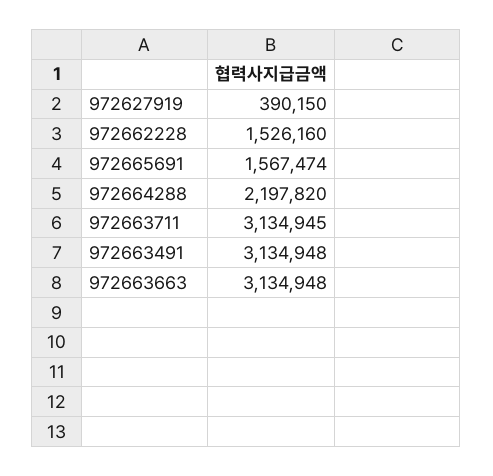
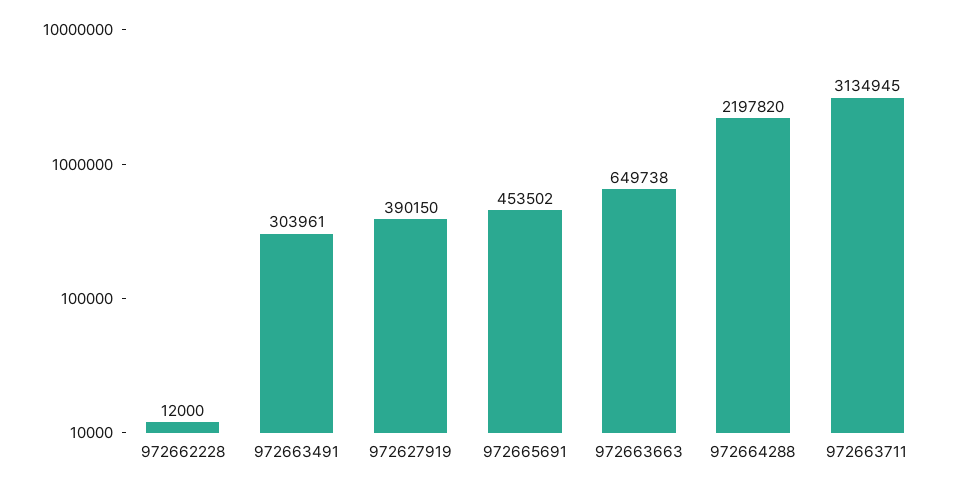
972662228: 1526160 -> 12000
972665691: 1567474 -> 453502
972663491: 3134948 -> 303961
972663663: 3134948 -> 649738

